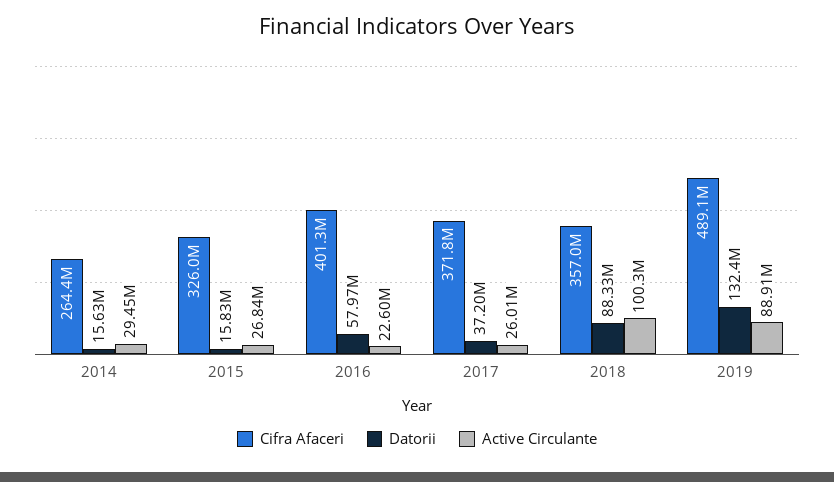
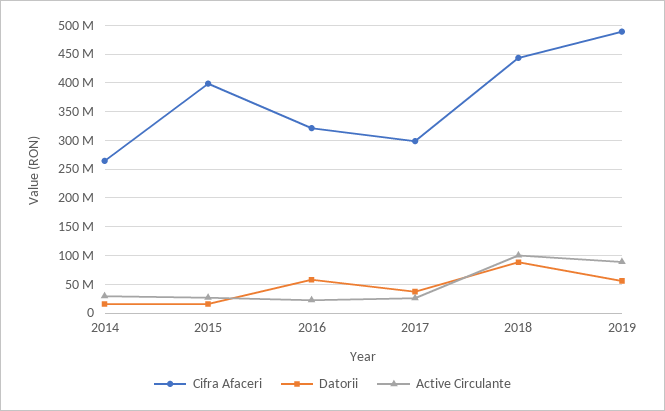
Cifra Afaceri, 2015: 326000000 -> 400000000
Cifra Afaceri, 2016: 401300000 -> 325000000
Cifra Afaceri, 2017: 371800000 -> 300000000
Cifra Afaceri, 2018: 357000000 -> 450000000
Datorii, 2019: 132400000 -> 50000000

